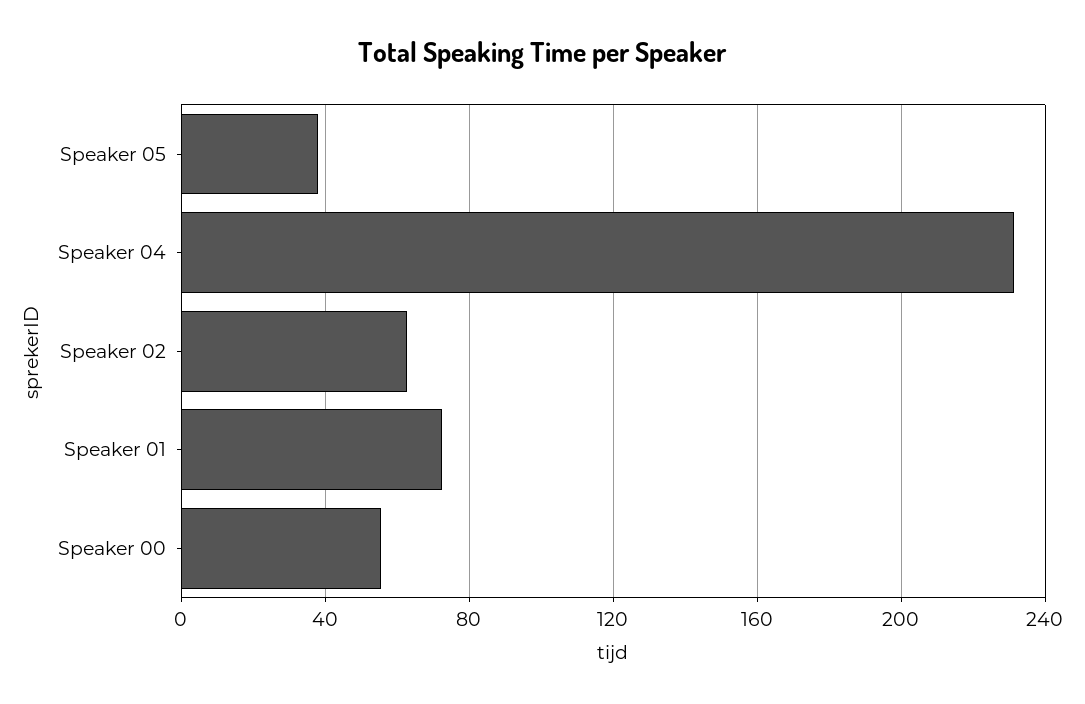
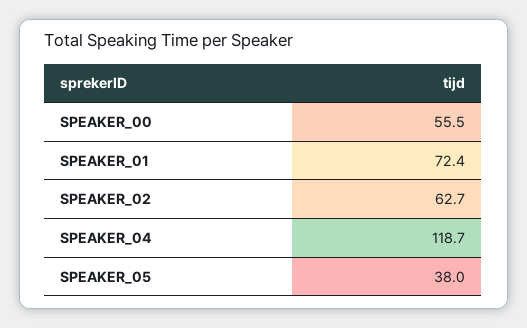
Speaker 04: 230 -> 118.7

